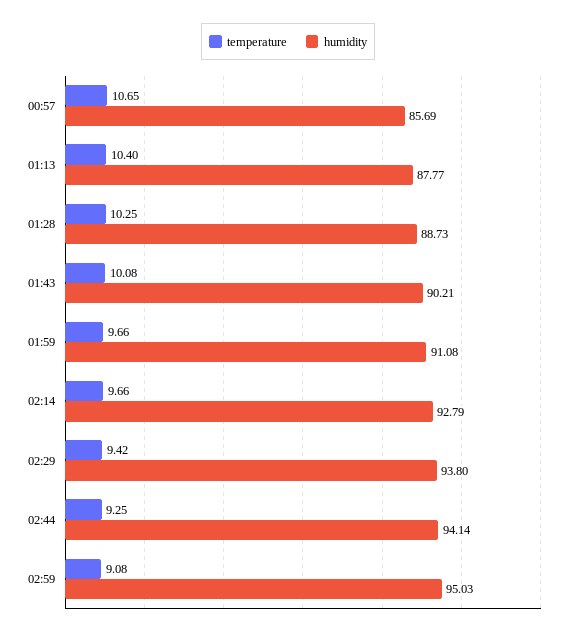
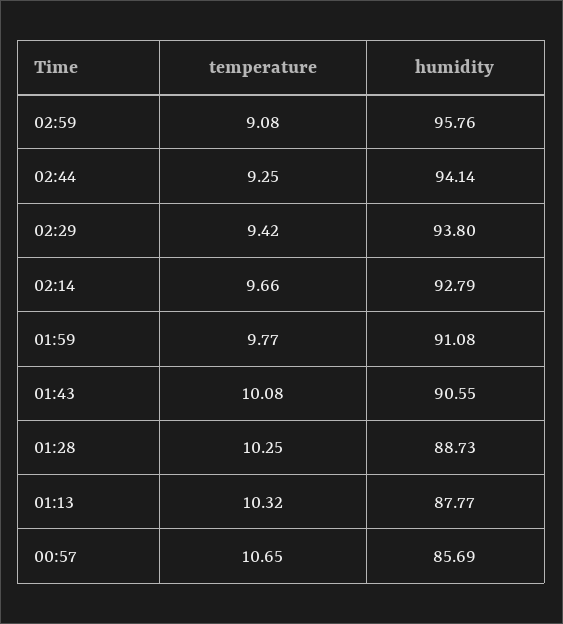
temperature, 01:13: 10.4 -> 10.32
humidity, 01:43: 90.21 -> 90.55
temperature, 01:59: 9.66 -> 9.77
humidity, 02:59: 95.03 -> 95.76

